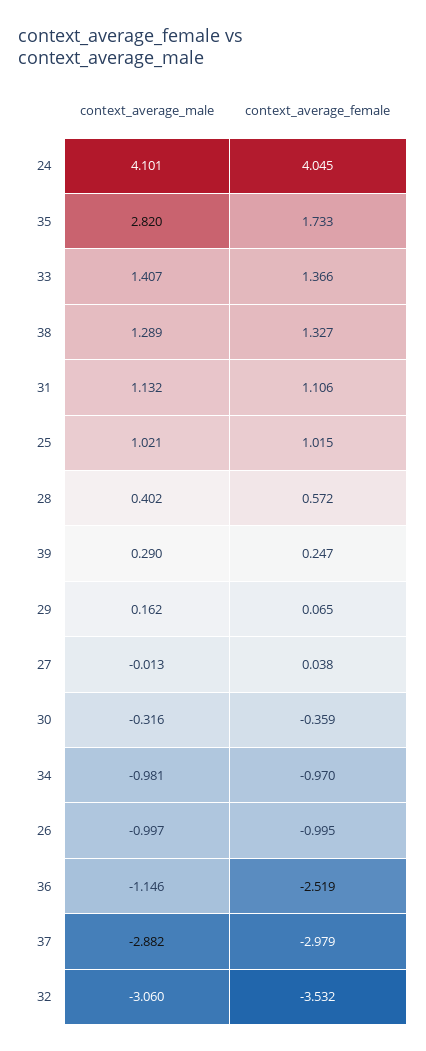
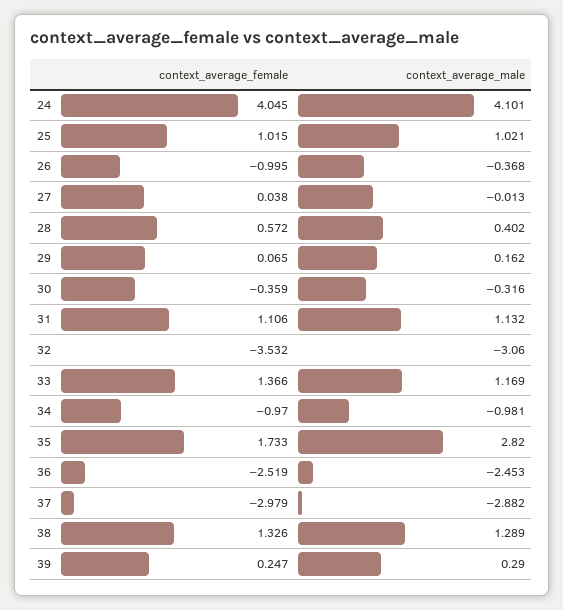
context_average_male, 33: 1.407 -> 1.169
context_average_female, 38: 1.327 -> 1.326
context_average_male, 26: -0.997 -> -0.368
context_average_male, 36: -1.146 -> -2.453

